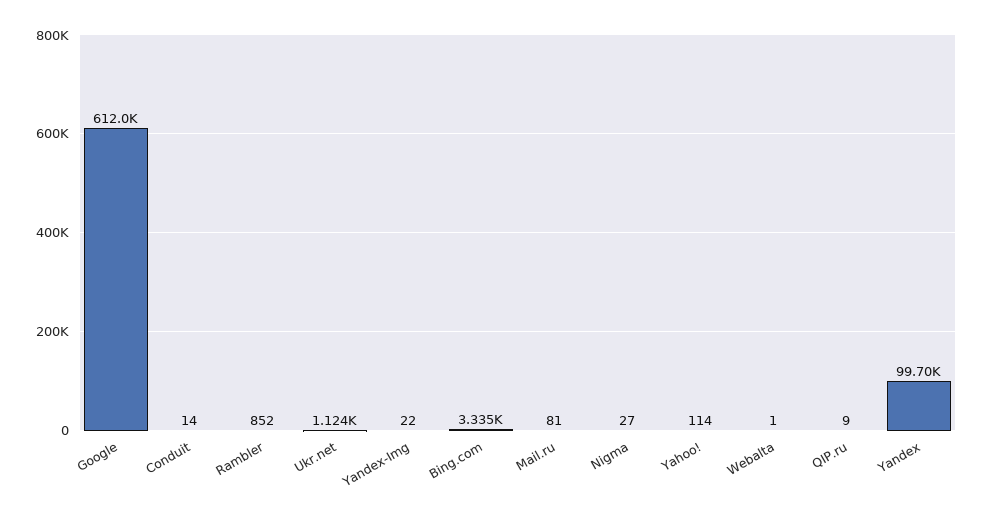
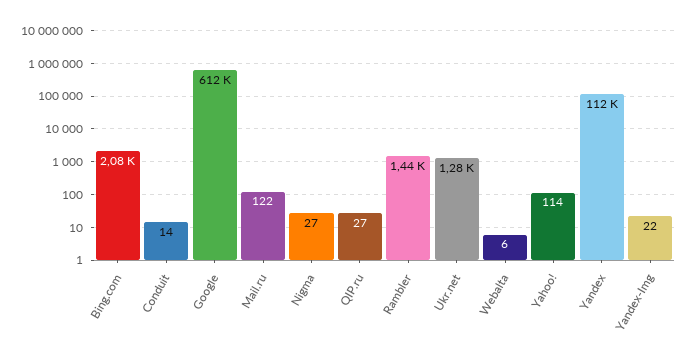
Rambler: 852 -> 1440
Ukr.net: 1124 -> 1280
Bing.com: 3335 -> 2080
Mail.ru: 81 -> 122
Webalta: 1 -> 6
QIP.ru: 9 -> 27
Yandex: 99700 -> 112000

